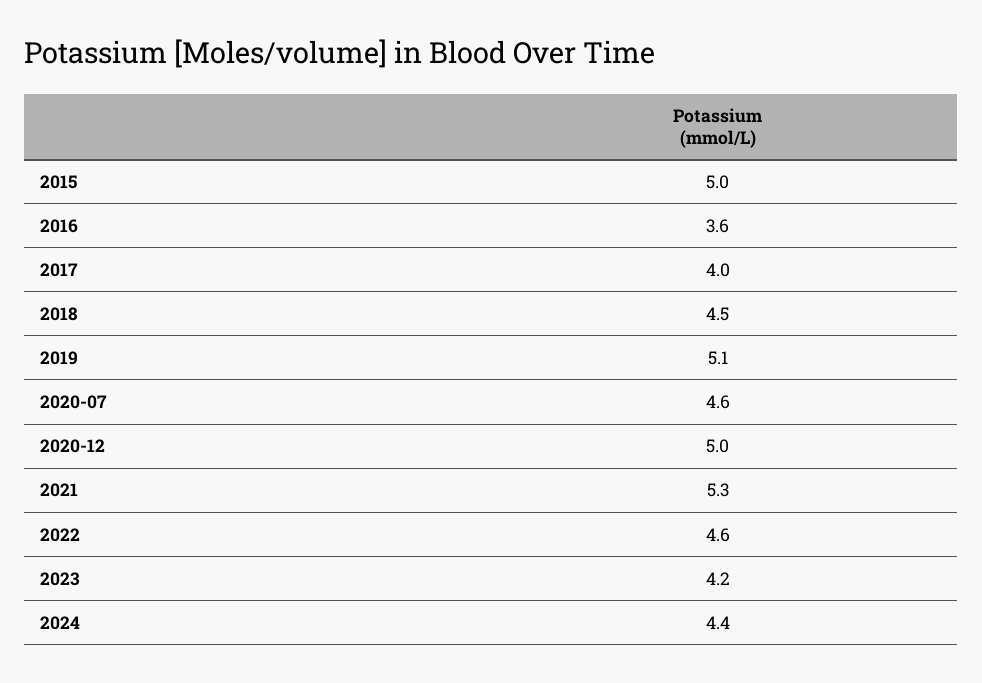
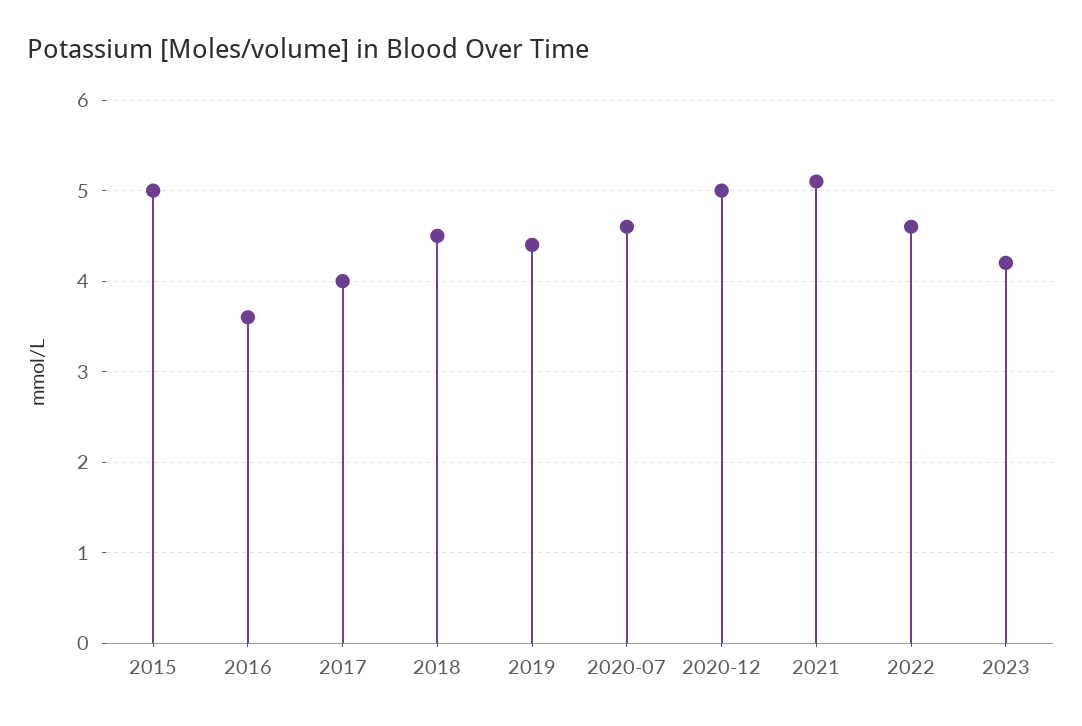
2019: 5.1 -> 4.4
2021: 5.3 -> 5.1
2024: 4.4 -> none

